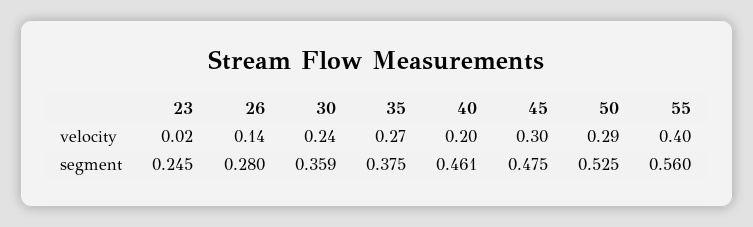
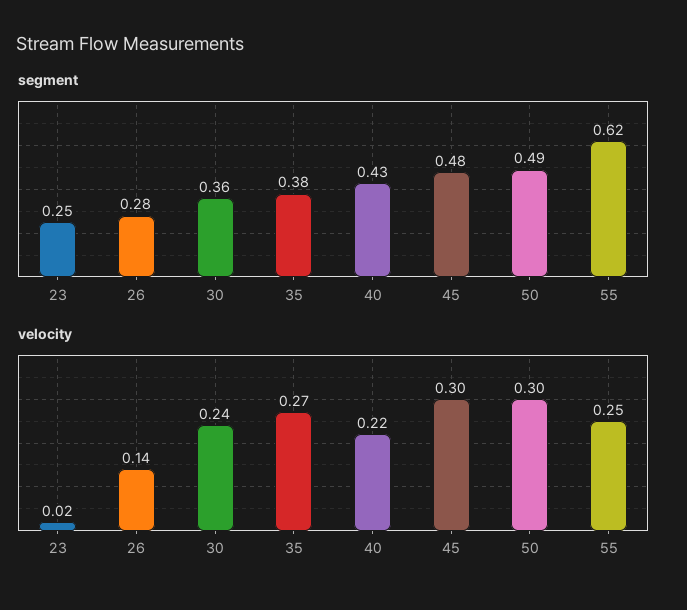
velocity, 40: 0.2 -> 0.22
velocity, 50: 0.29 -> 0.3
velocity, 55: 0.4 -> 0.25
segment, 40: 0.461 -> 0.43
segment, 50: 0.525 -> 0.49
segment, 55: 0.56 -> 0.62

